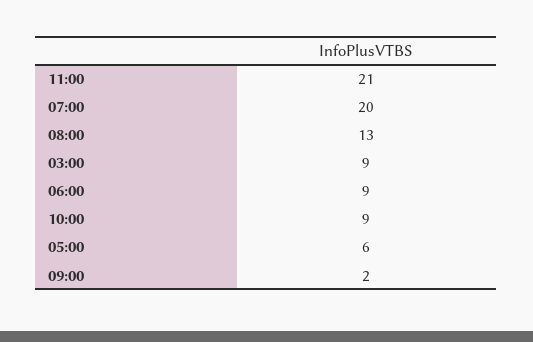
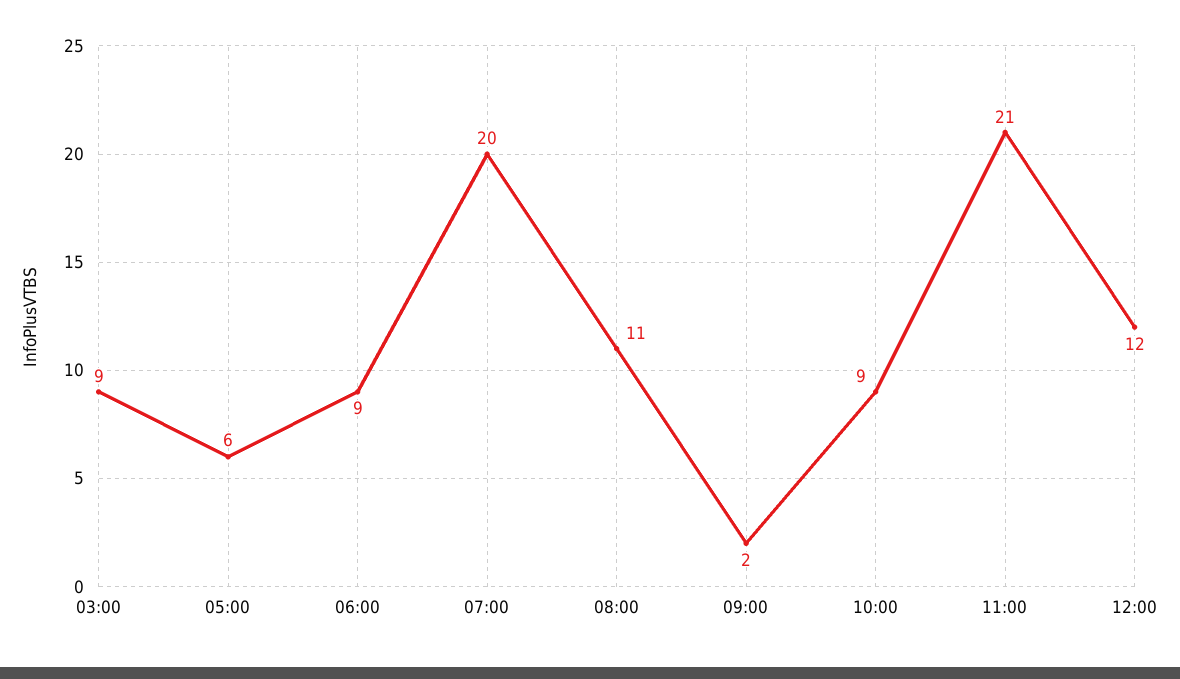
08:00: 13 -> 11
12:00: none -> 12

